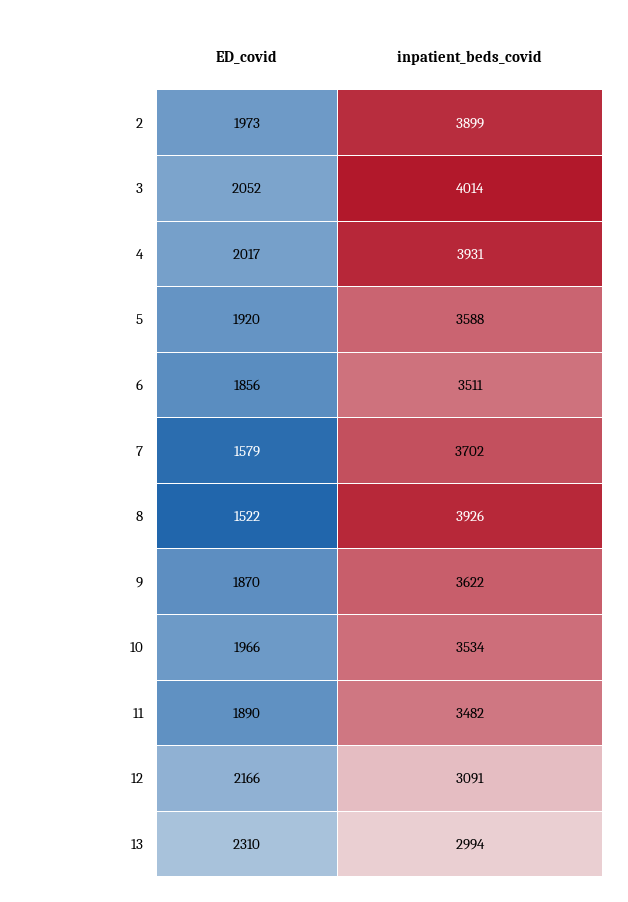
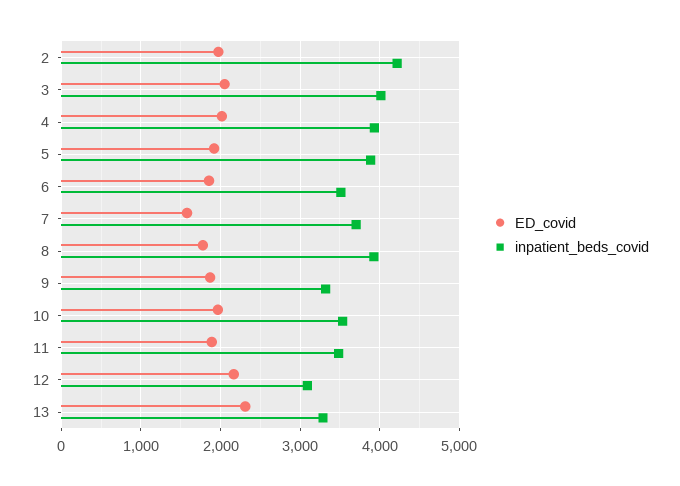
inpatient_beds_covid, 2: 3899 -> 4200
inpatient_beds_covid, 5: 3588 -> 3900
ED_covid, 8: 1522 -> 1800
inpatient_beds_covid, 9: 3622 -> 3300
inpatient_beds_covid, 13: 2994 -> 3300

